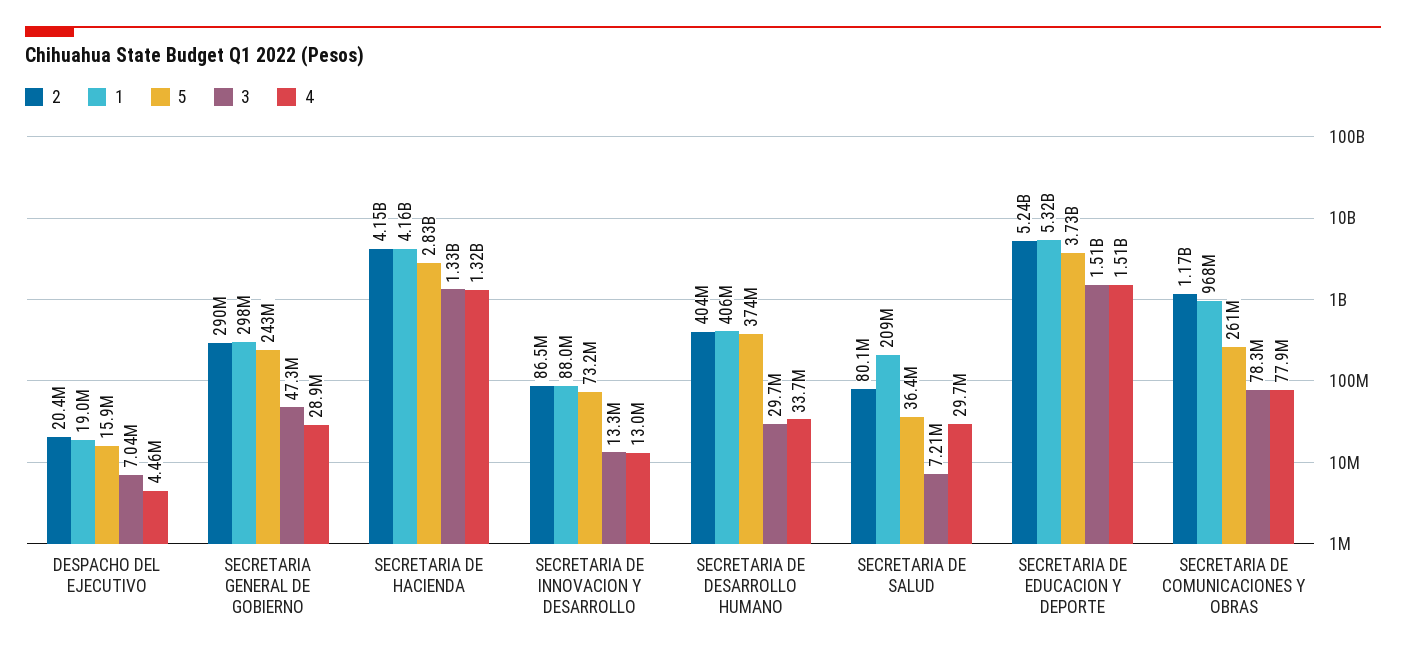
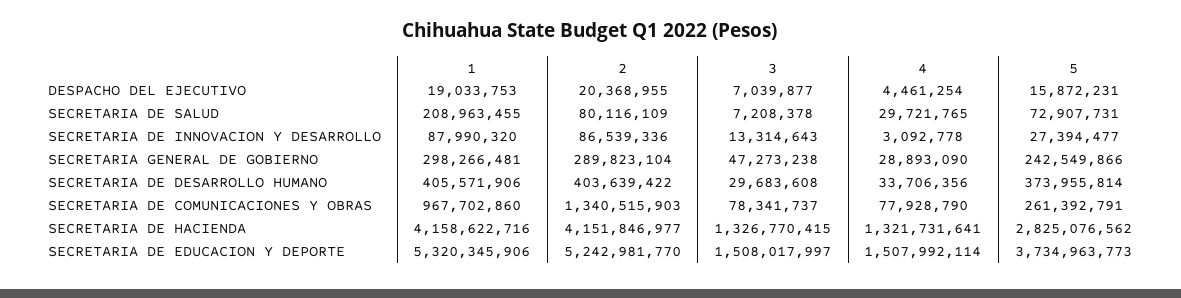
5, SECRETARIA DE INNOVACION Y DESARROLLO: 73200000 -> 27394477
4, SECRETARIA DE INNOVACION Y DESARROLLO: 13000000 -> 3092778
5, SECRETARIA DE SALUD: 36400000 -> 72907731
2, SECRETARIA DE COMUNICACIONES Y OBRAS: 1170000000 -> 1340515903

